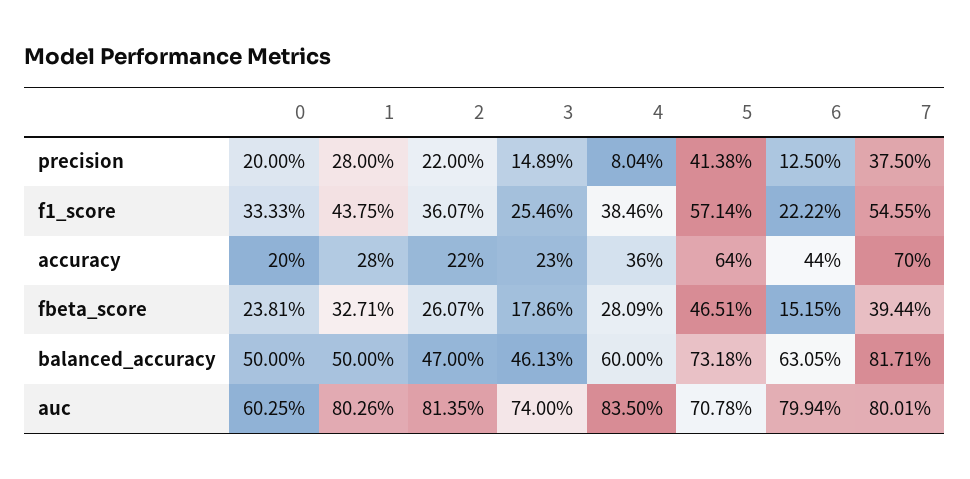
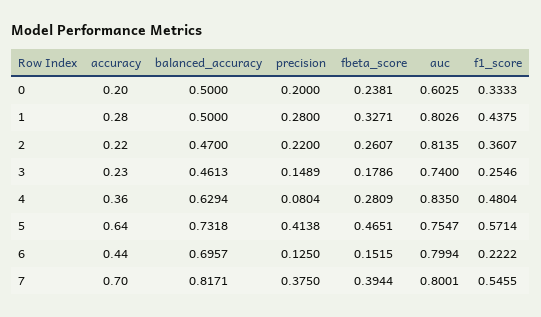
4, f1_score: 0.3846 -> 0.4804
4, balanced_accuracy: 0.6 -> 0.6294
6, balanced_accuracy: 0.6305 -> 0.6957
5, auc: 0.7078 -> 0.7547

